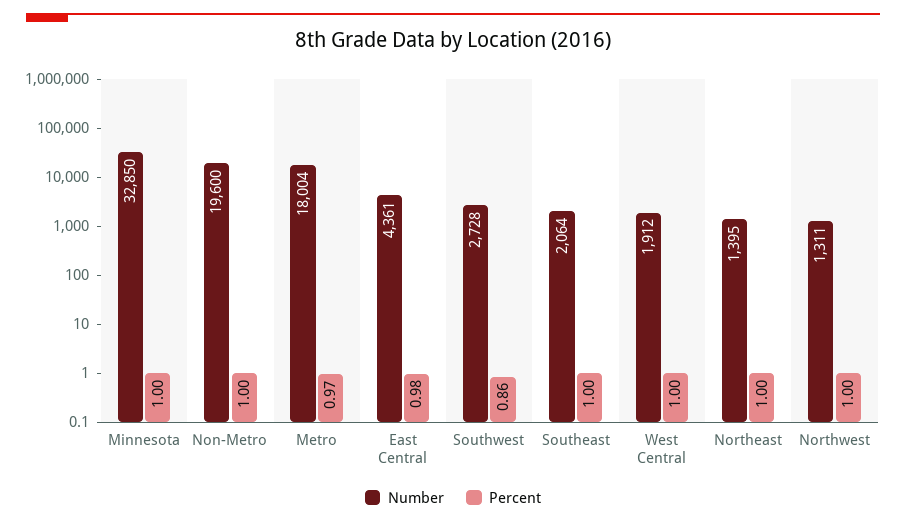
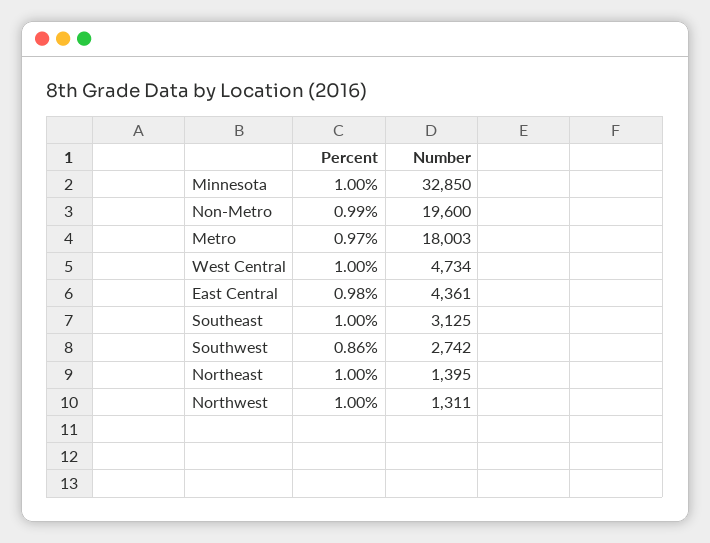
Percent, Non-Metro: 1 -> 0.99
Number, Metro: 18004 -> 18003
Number, Southwest: 2728 -> 2742
Number, Southeast: 2064 -> 3125
Number, West Central: 1912 -> 4734

